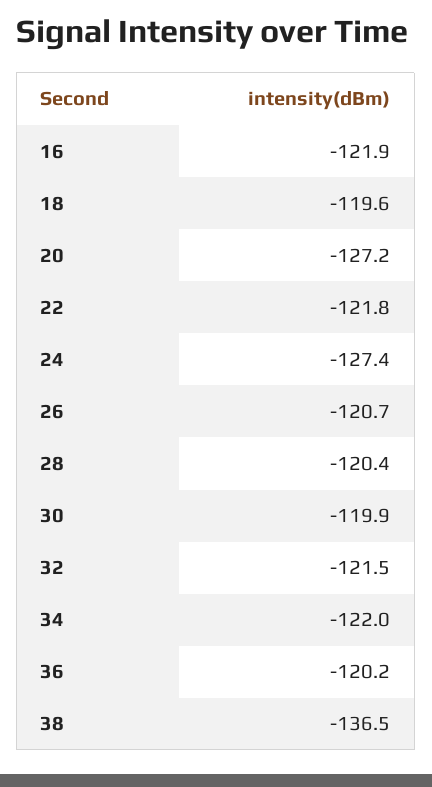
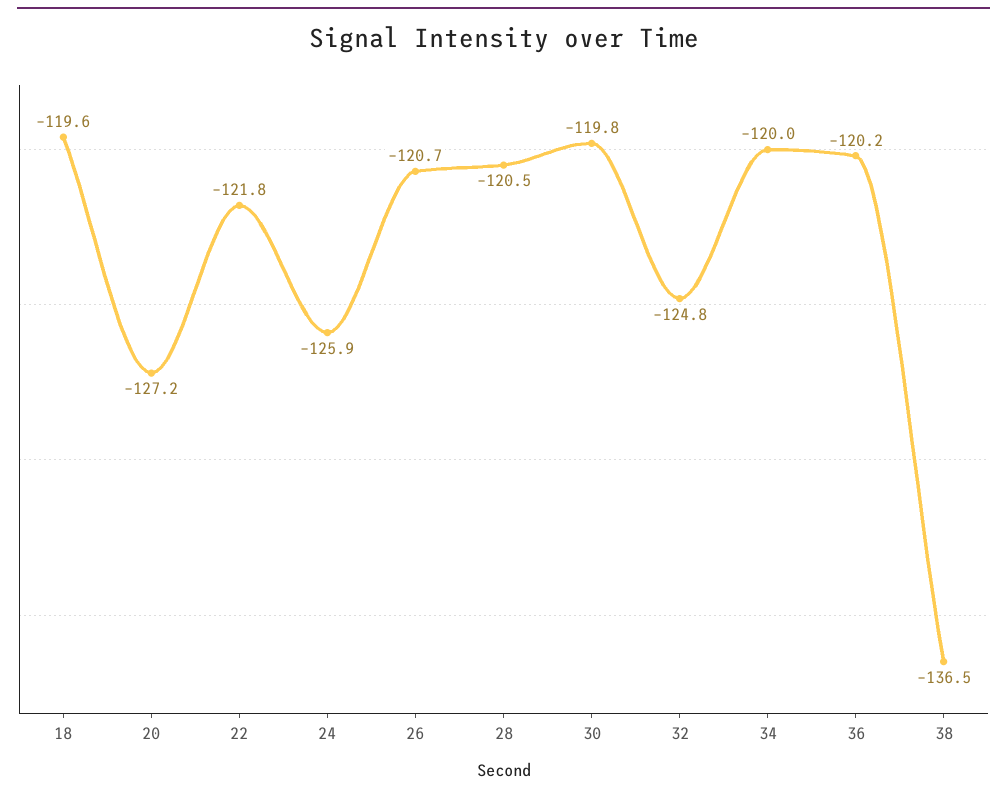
16: -121.9 -> none
24: -127.4 -> -125.9
28: -120.4 -> -120.5
30: -119.9 -> -119.8
32: -121.5 -> -124.8
34: -122 -> -120

